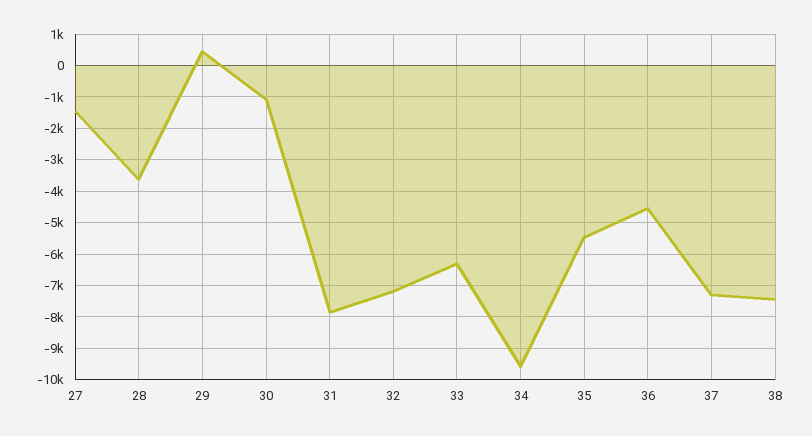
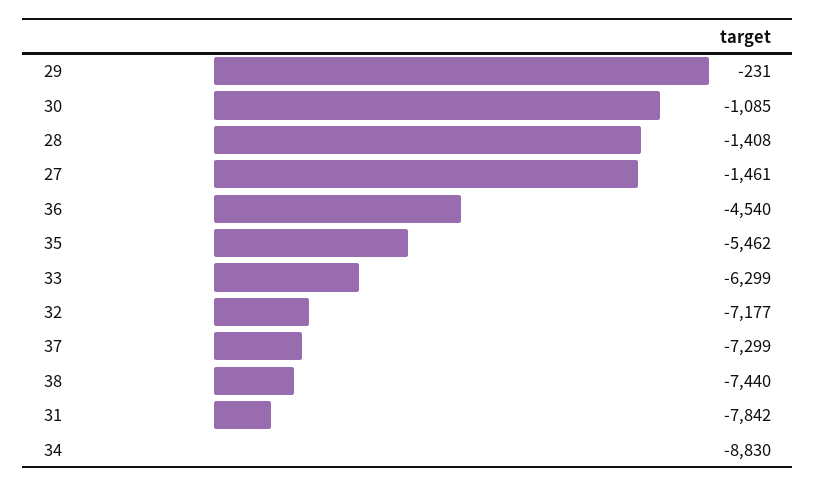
28: -3600 -> -1408
29: 400 -> -231
34: -9600 -> -8830

